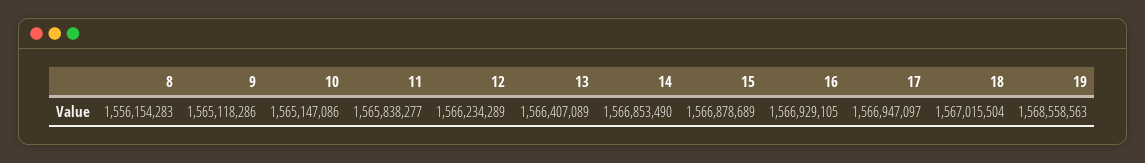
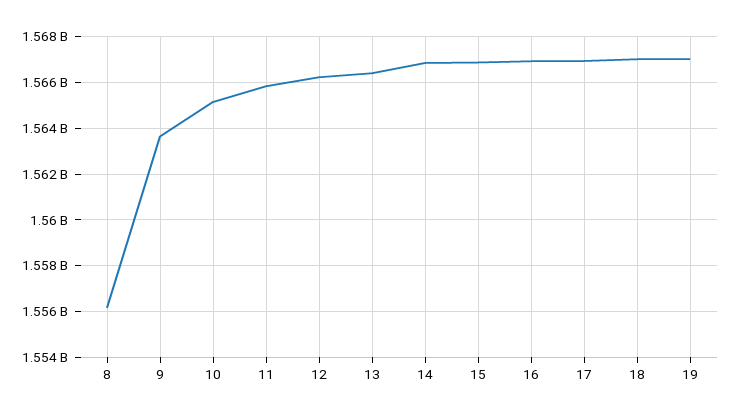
9: 1565118286 -> 1563500000
19: 1568558563 -> 1567000000

